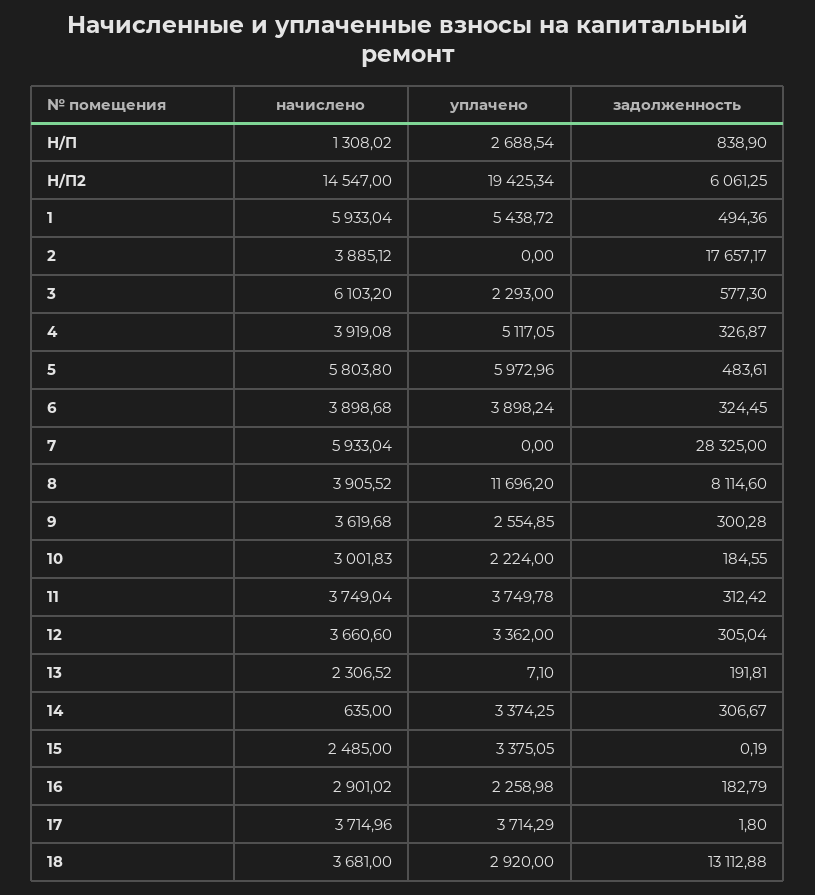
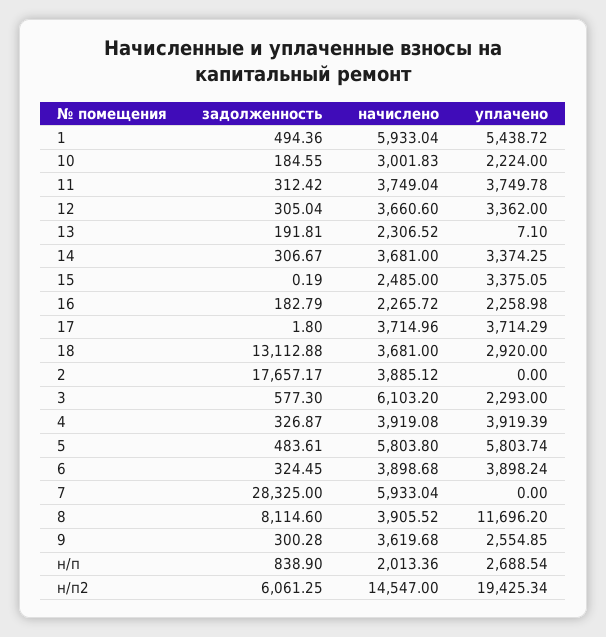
начислено, Н/П: 1308.02 -> 2013.36
уплачено, 4: 5117.05 -> 3919.39
уплачено, 5: 5972.96 -> 5803.74
начислено, 14: 635 -> 3681
начислено, 16: 2901.02 -> 2265.72

